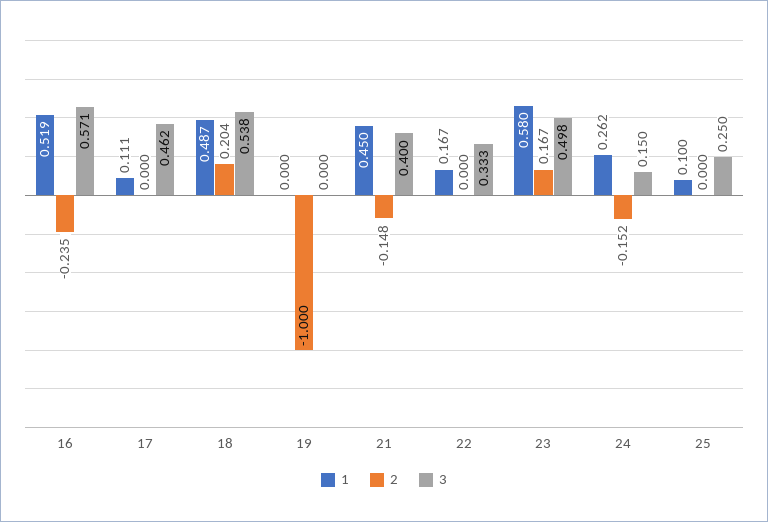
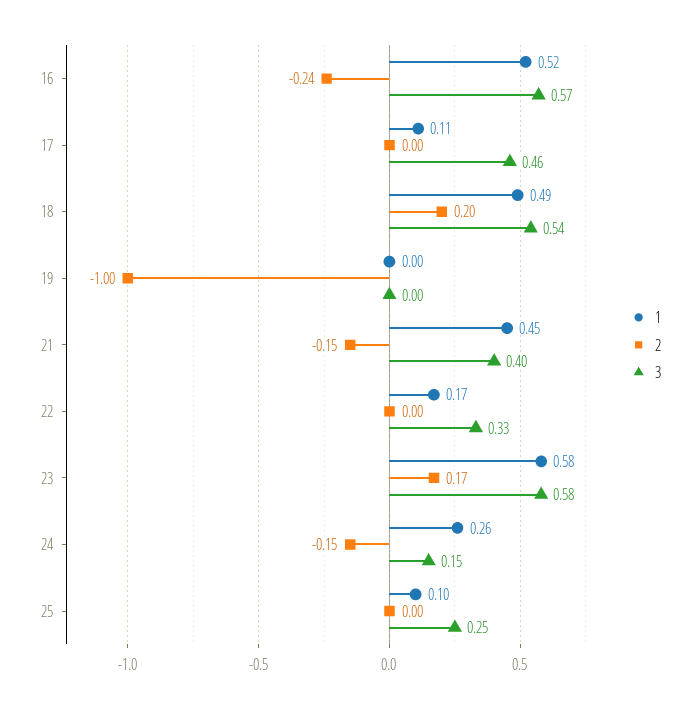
3, 23: 0.498 -> 0.58

